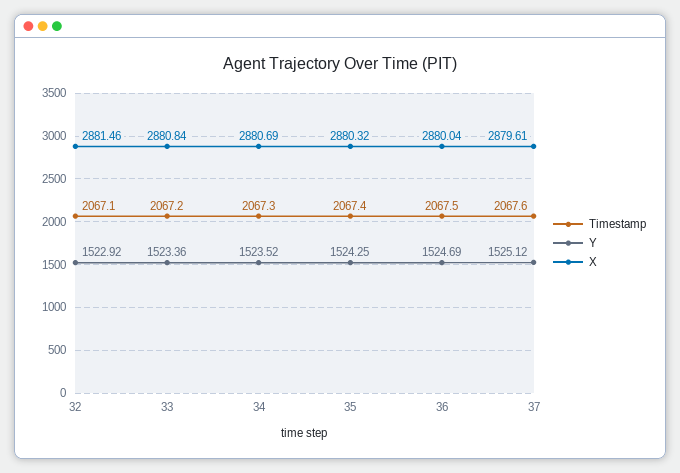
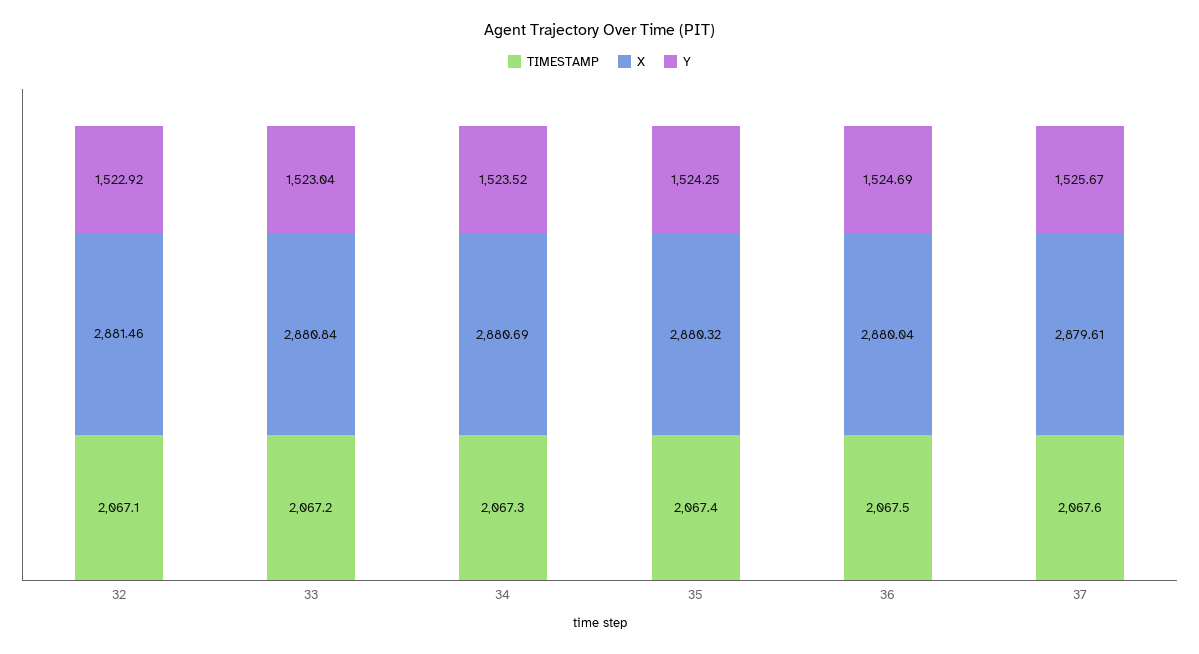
Y, 33: 1523.36 -> 1523.04
Y, 37: 1525.12 -> 1525.67

